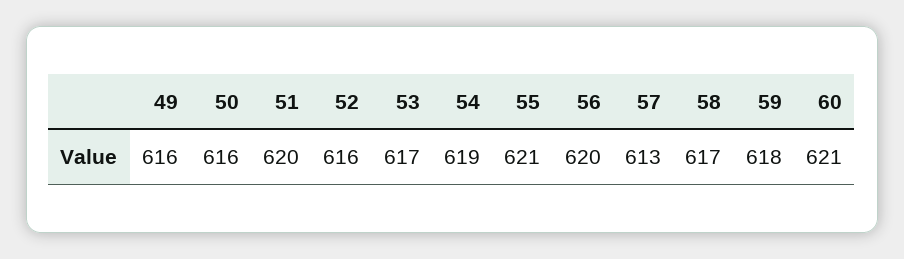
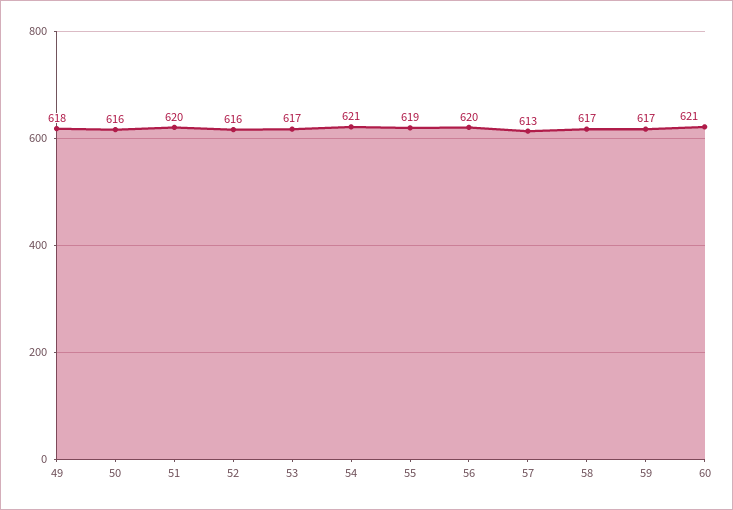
49: 616 -> 618
54: 619 -> 621
55: 621 -> 619
59: 618 -> 617

